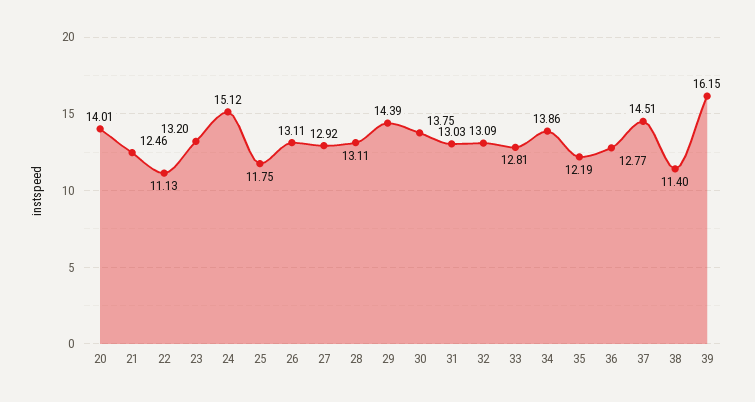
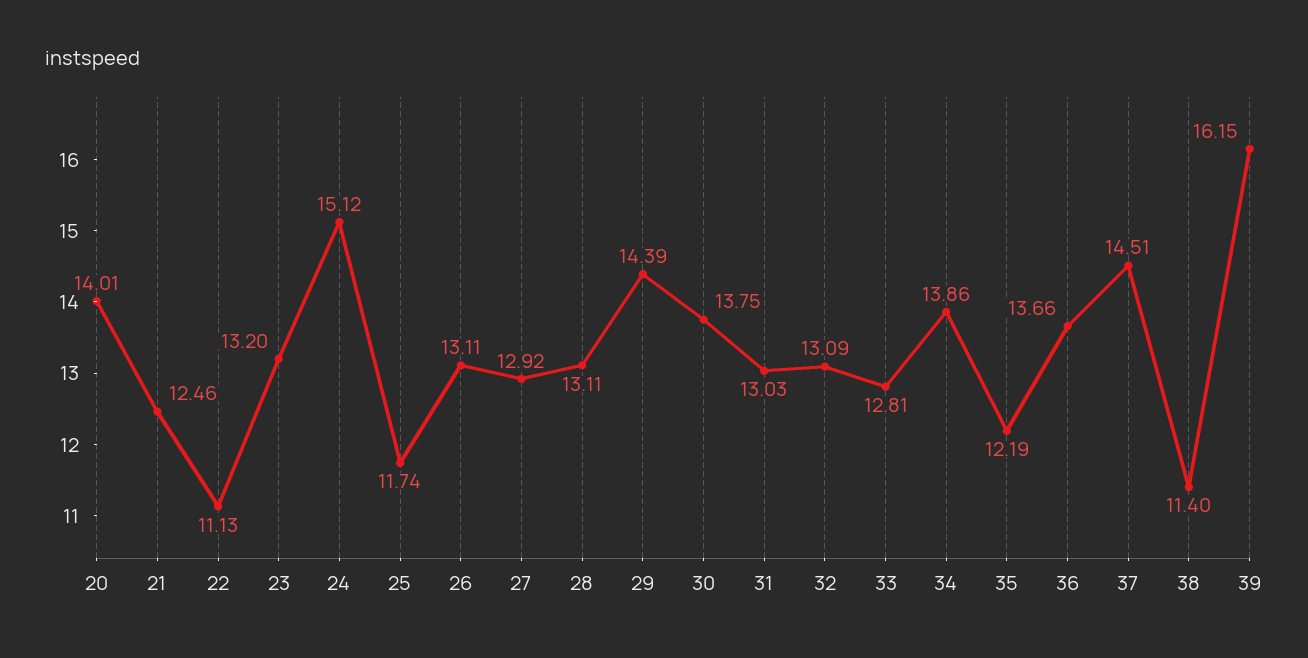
25: 11.75 -> 11.74
36: 12.77 -> 13.66

